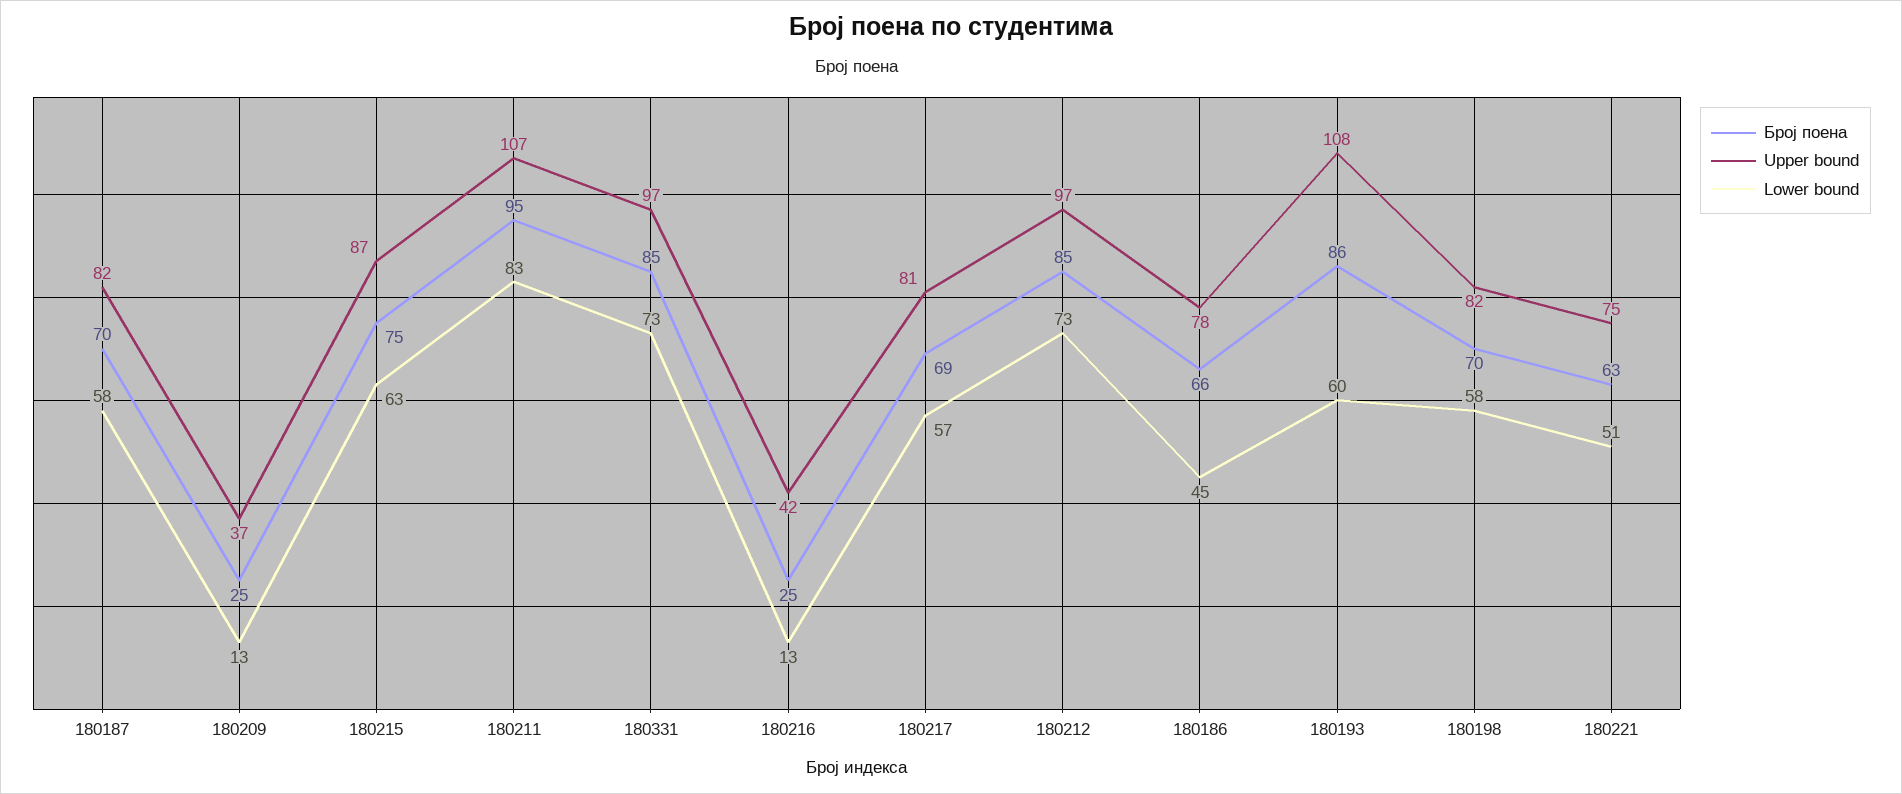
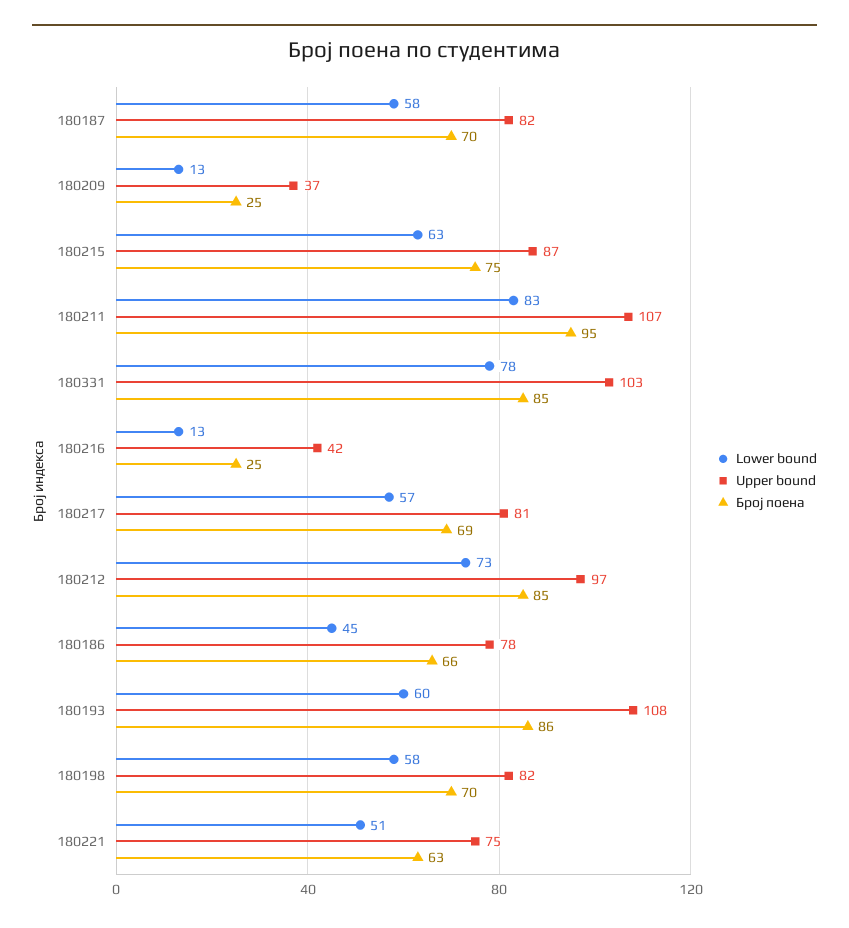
Upper bound, 180331: 97 -> 103
Lower bound, 180331: 73 -> 78

